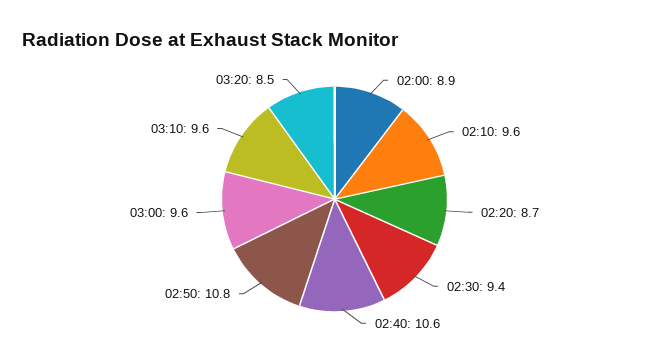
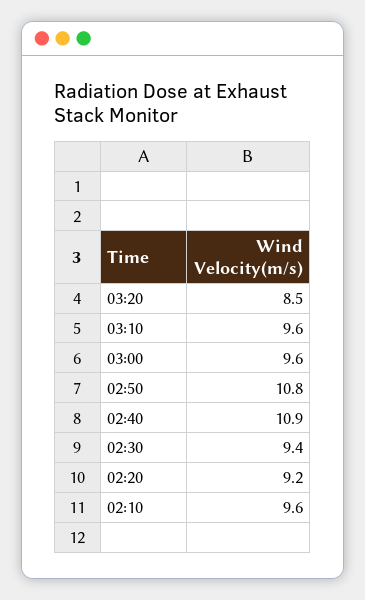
02:00: 8.9 -> none
02:20: 8.7 -> 9.2
02:40: 10.6 -> 10.9

